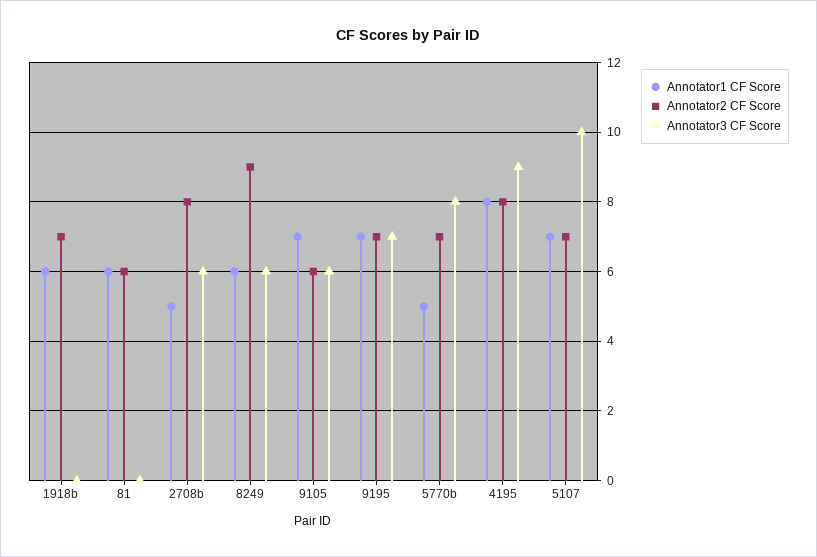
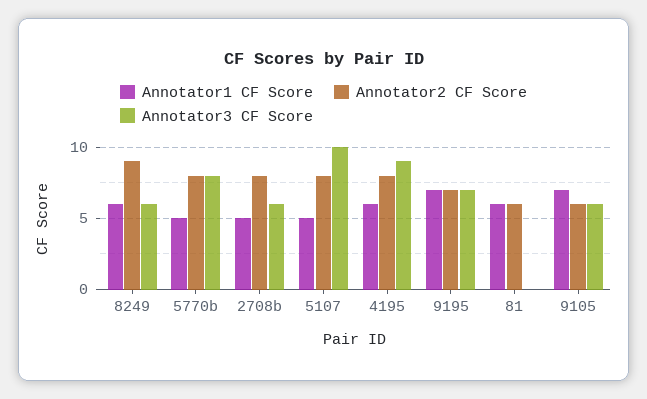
Annotator1 CF Score, 1918b: 6 -> none
Annotator2 CF Score, 1918b: 7 -> none
Annotator3 CF Score, 1918b: 0 -> none
Annotator2 CF Score, 5770b: 7 -> 8
Annotator1 CF Score, 4195: 8 -> 6
Annotator1 CF Score, 5107: 7 -> 5
Annotator2 CF Score, 5107: 7 -> 8

